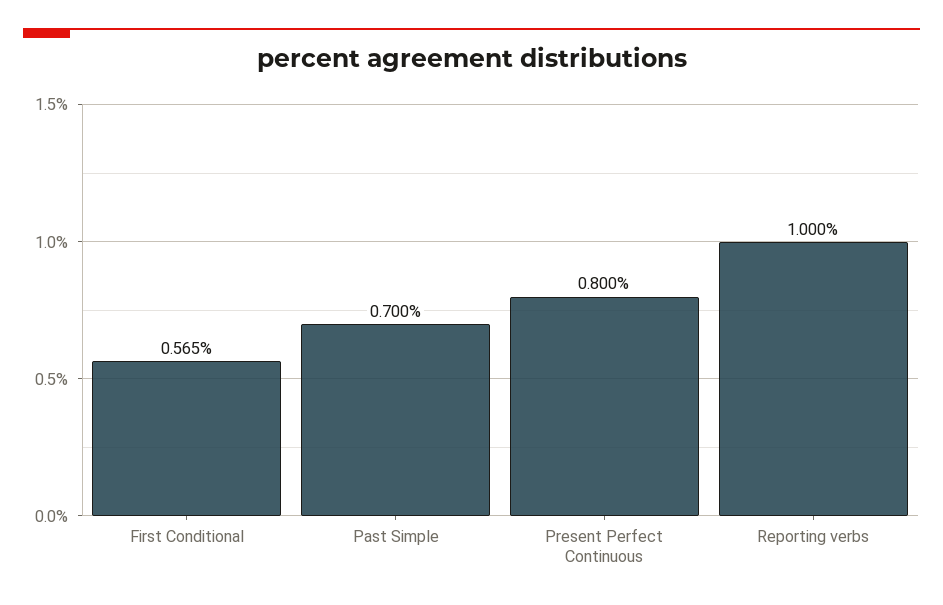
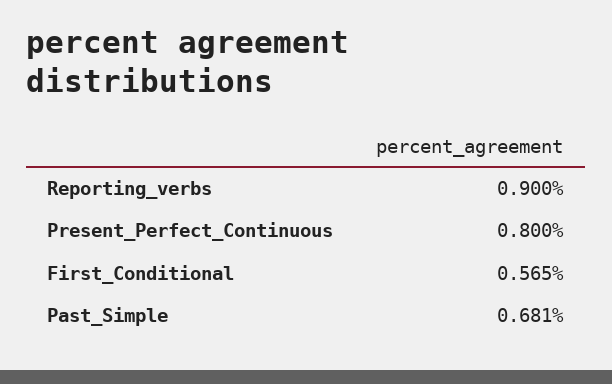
Past Simple: 0.7 -> 0.681
Reporting verbs: 1 -> 0.9

